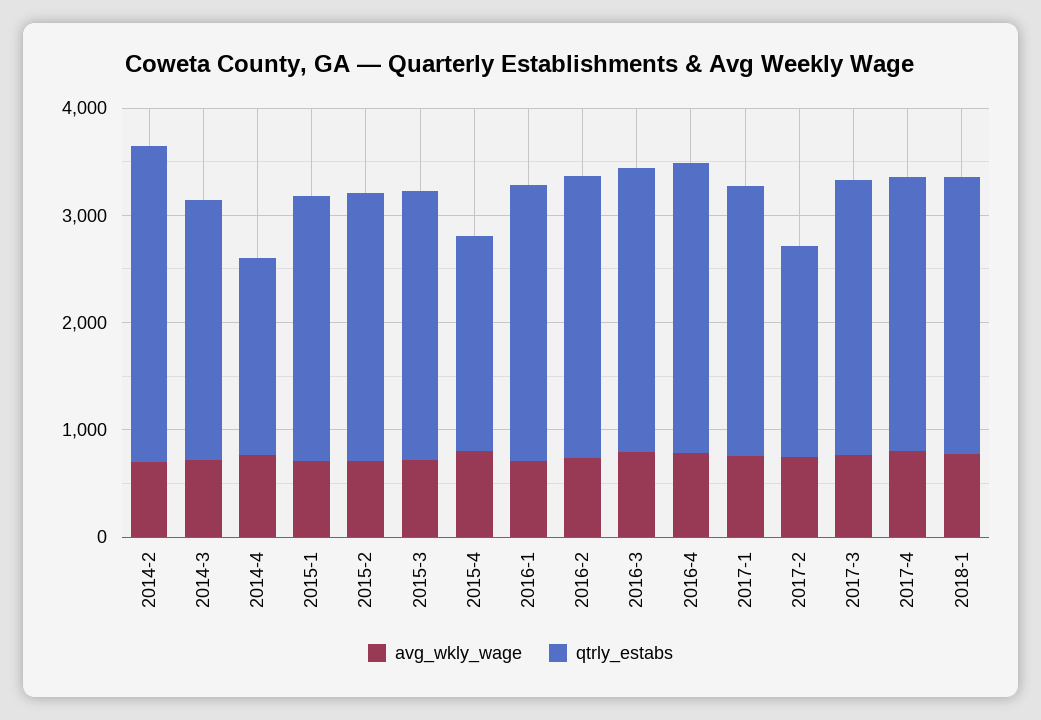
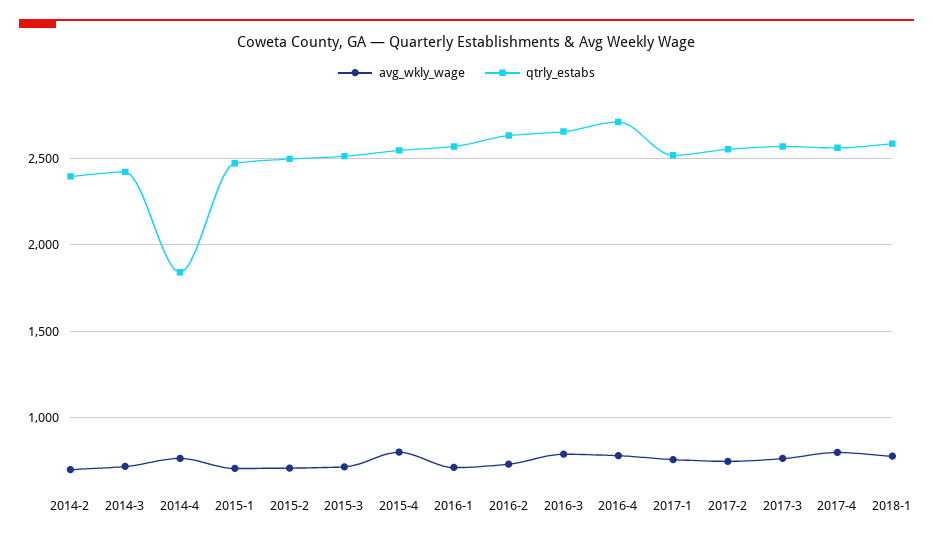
qtrly_estabs, 2014-2: 3000 -> 2400
qtrly_estabs, 2015-4: 2000 -> 2550
qtrly_estabs, 2017-2: 2000 -> 2550

